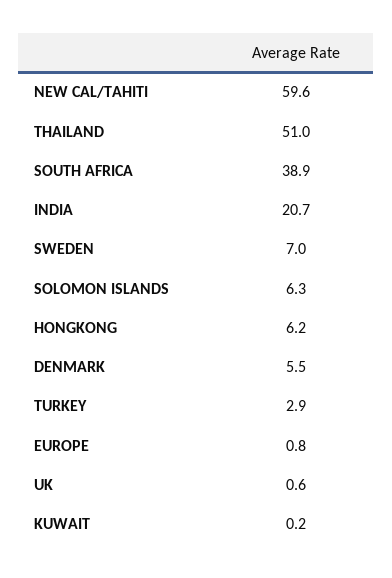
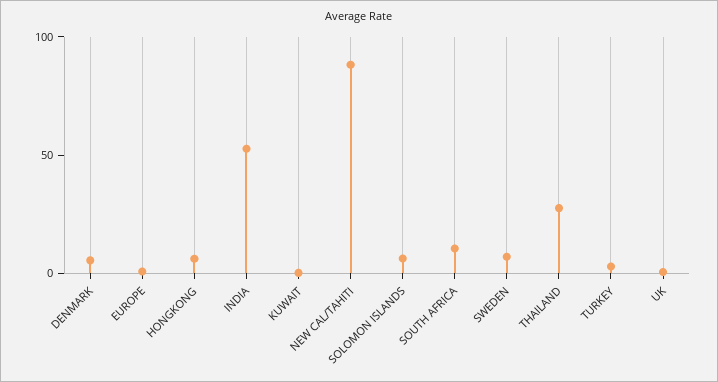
NEW CAL/TAHITI: 59.6 -> 90
THAILAND: 51 -> 30
SOUTH AFRICA: 38.9 -> 10
INDIA: 20.7 -> 50

